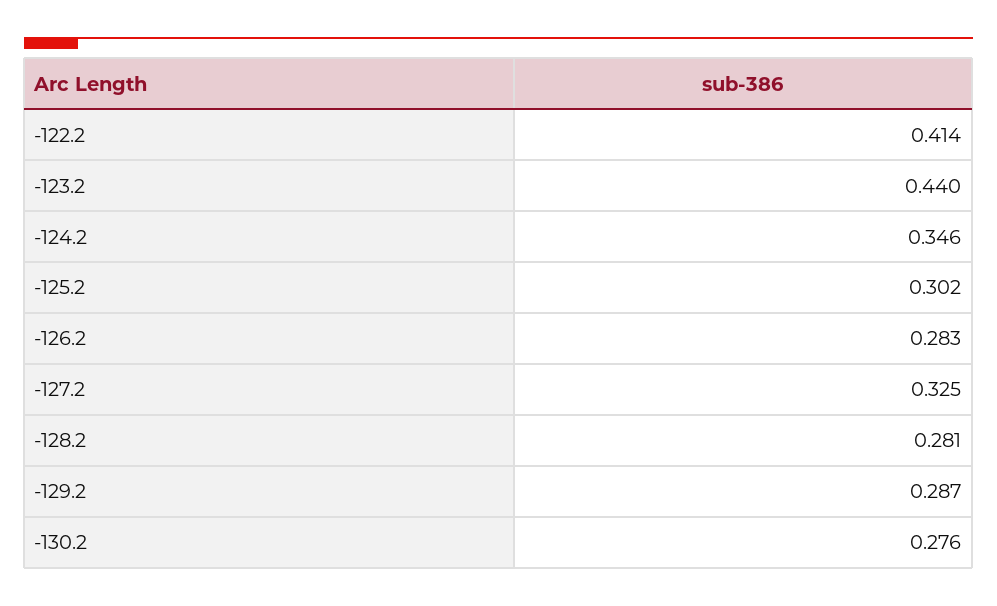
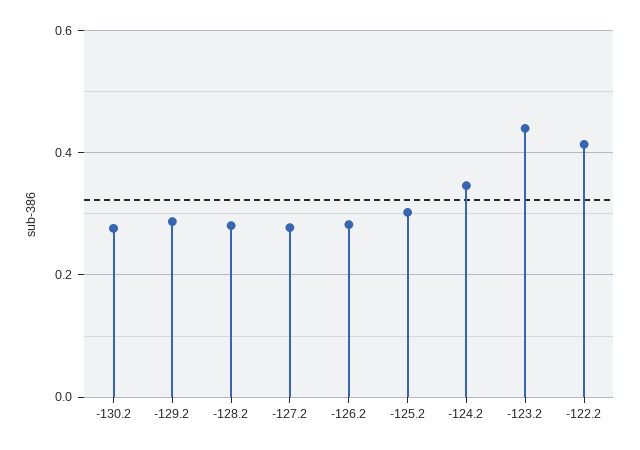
-127.2: 0.325 -> 0.28

